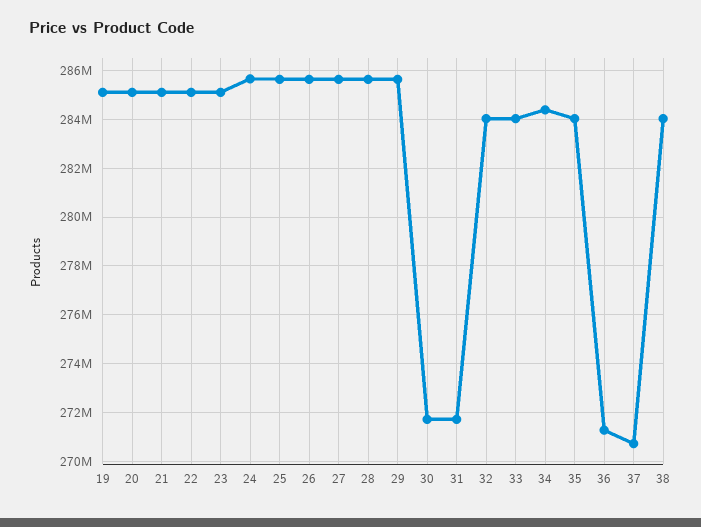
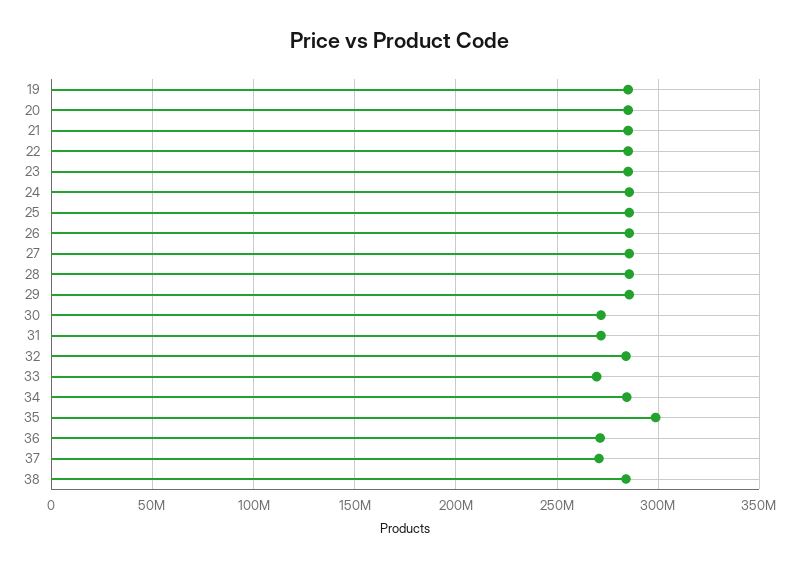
33: 284000000 -> 270000000
35: 284000000 -> 300000000

